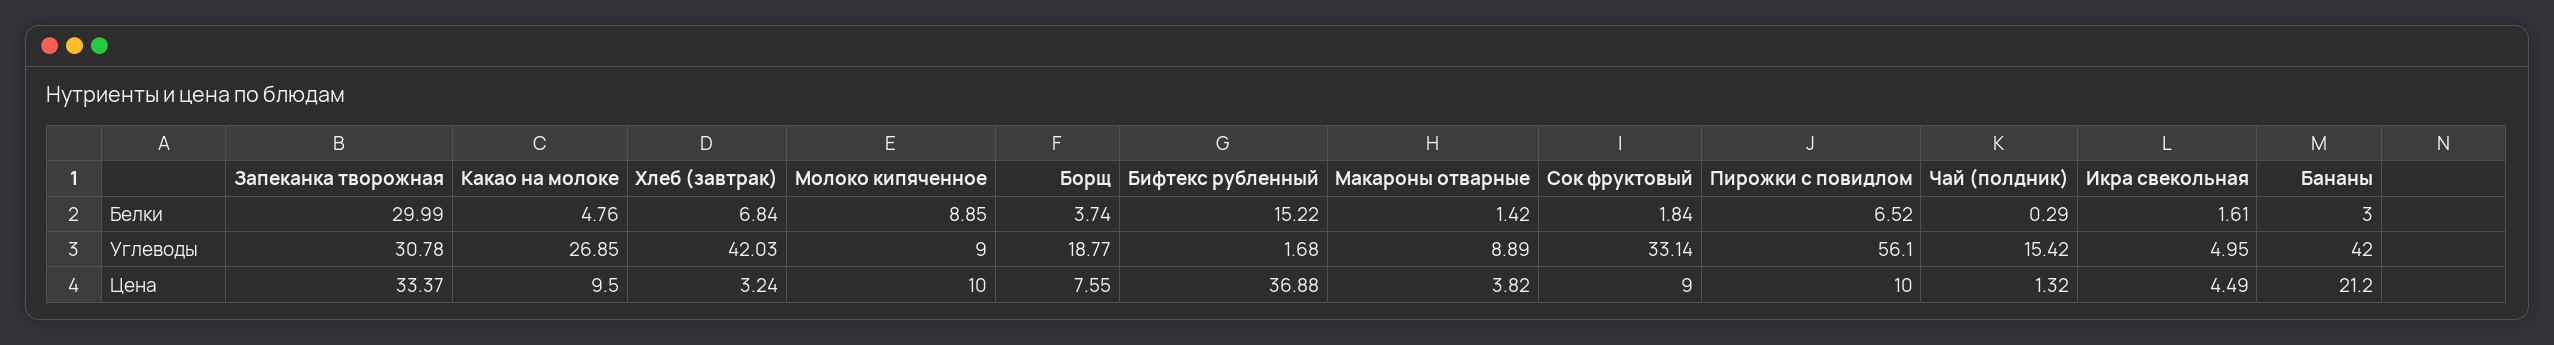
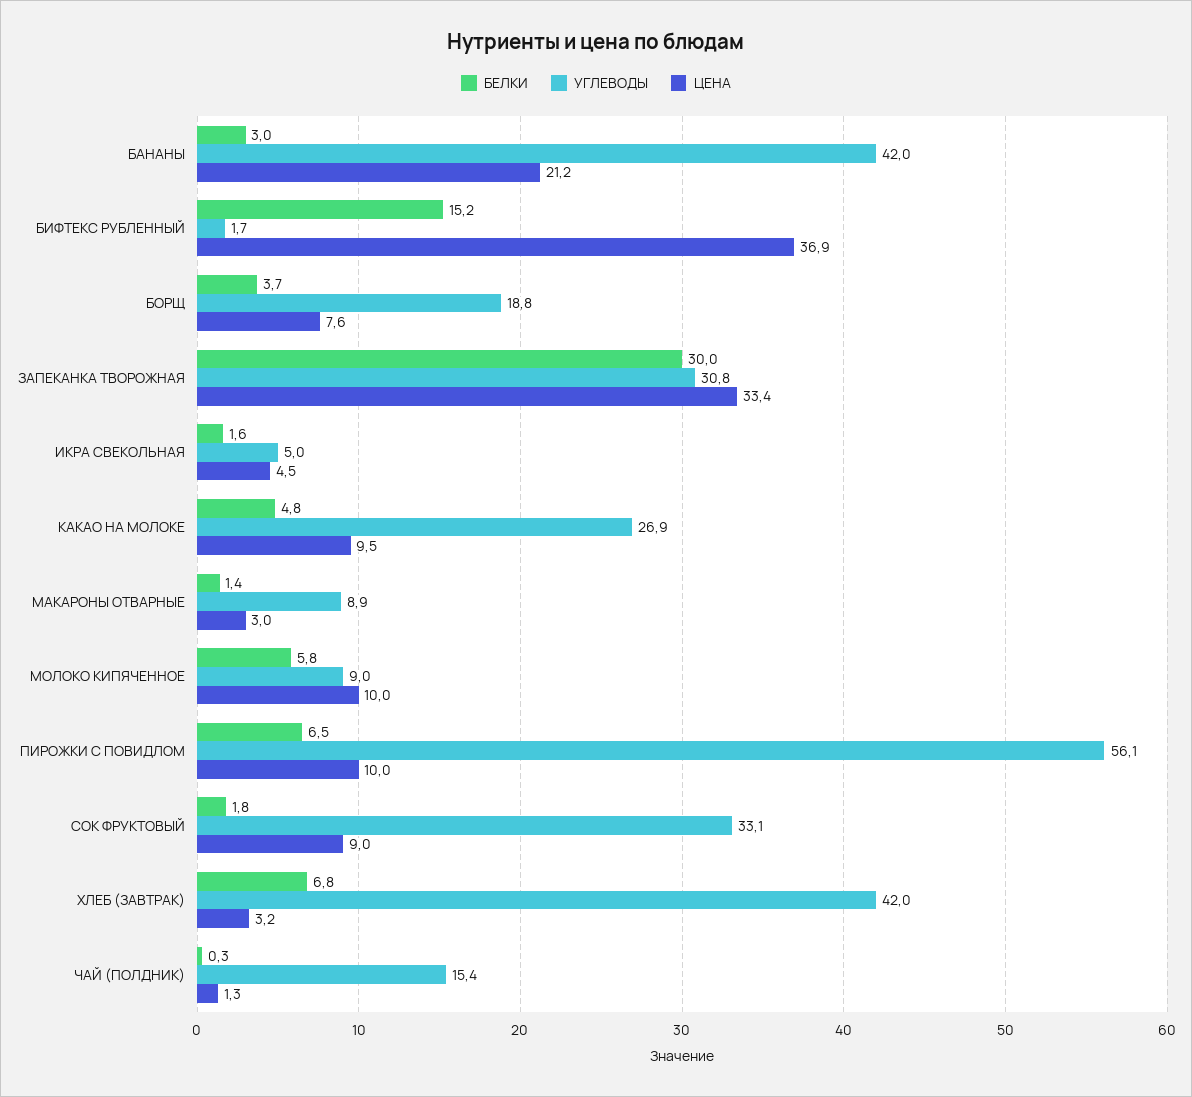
Белки, Молоко кипяченное: 8.85 -> 5.8
Цена, Макароны отварные: 3.82 -> 3

